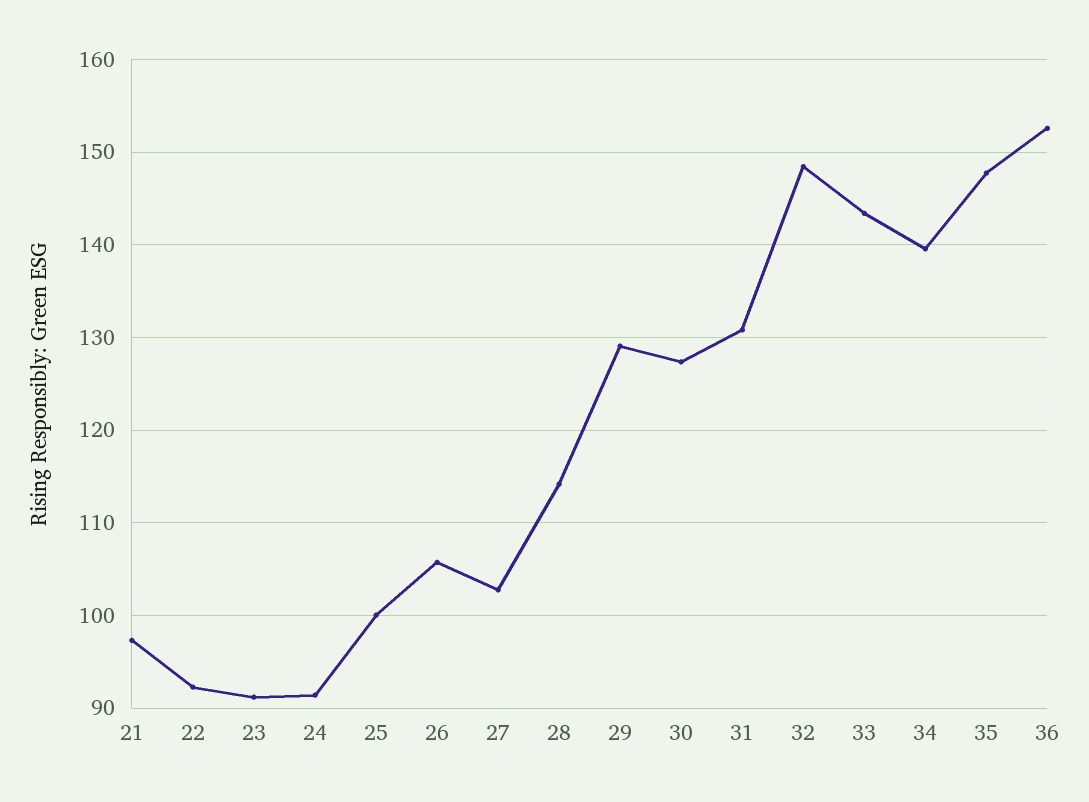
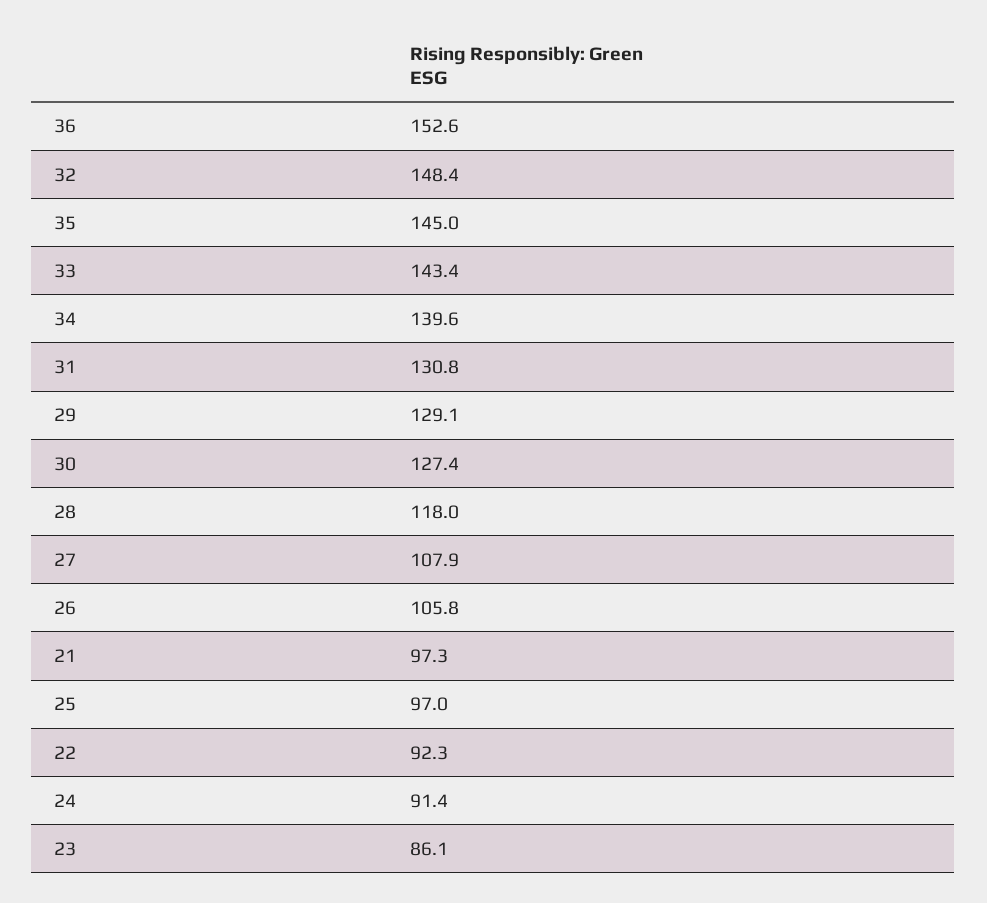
23: 91 -> 86.1
25: 100 -> 97
27: 103 -> 107.9
28: 114 -> 118
35: 148 -> 145

